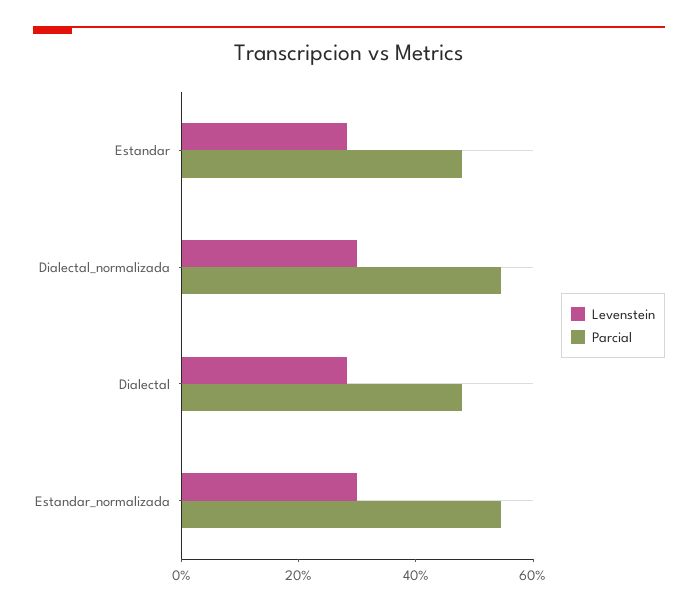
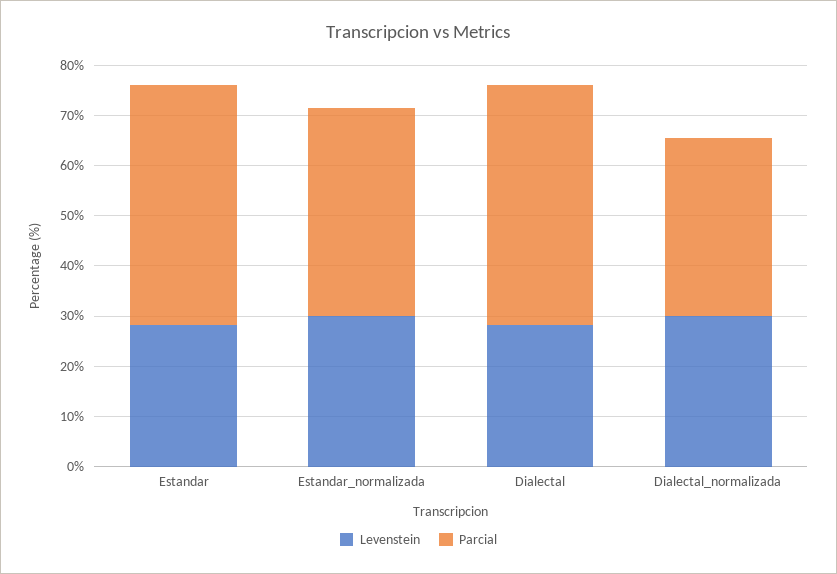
Parcial, Dialectal_normalizada: 55 -> 36
Parcial, Estandar_normalizada: 55 -> 42

